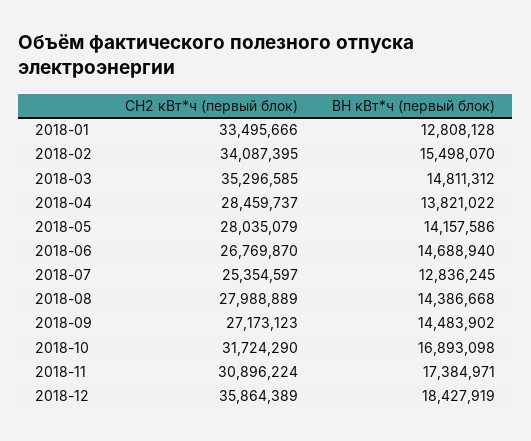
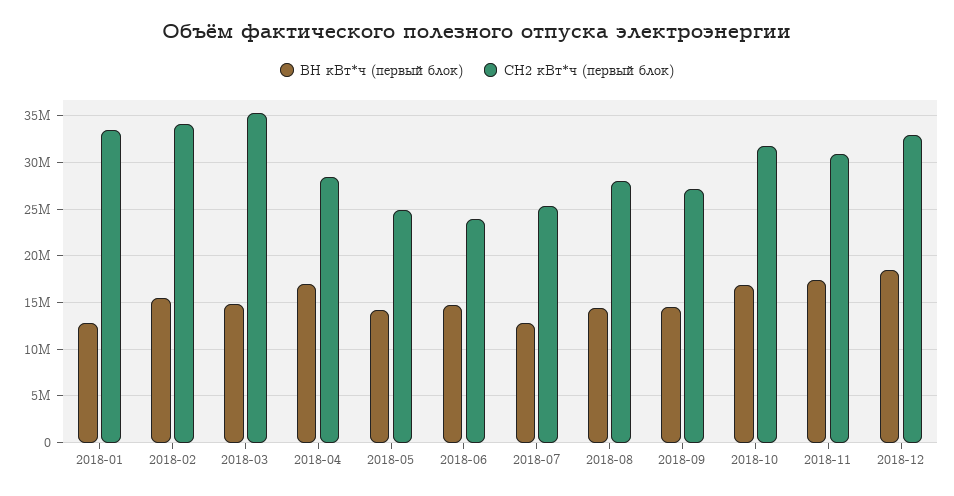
ВН кВт*ч (первый блок), 2018-04: 13821022 -> 17000000
СН2 кВт*ч (первый блок), 2018-05: 28035079 -> 25000000
СН2 кВт*ч (первый блок), 2018-06: 26769870 -> 24000000
СН2 кВт*ч (первый блок), 2018-12: 35864389 -> 33000000

